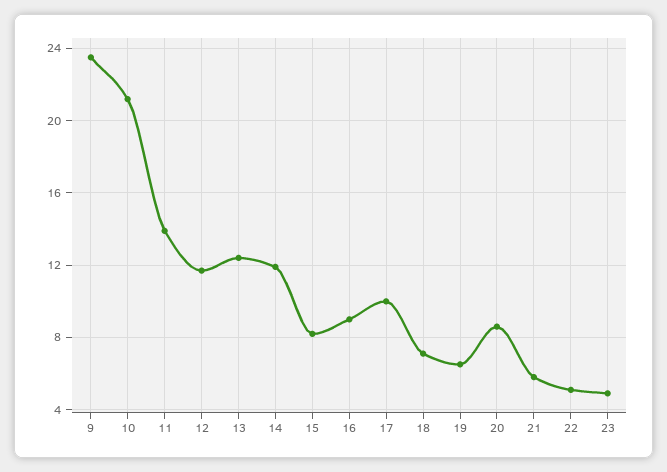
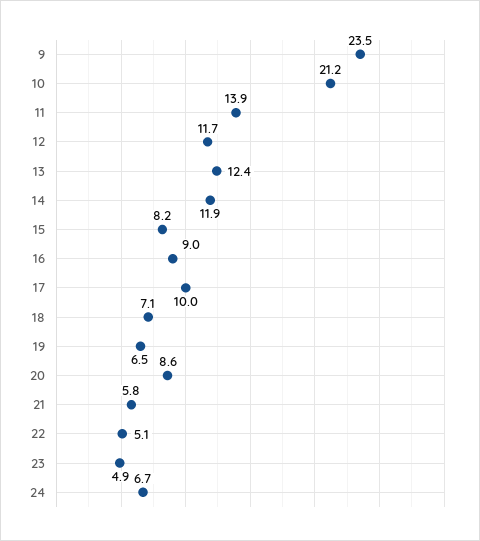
24: none -> 6.7

